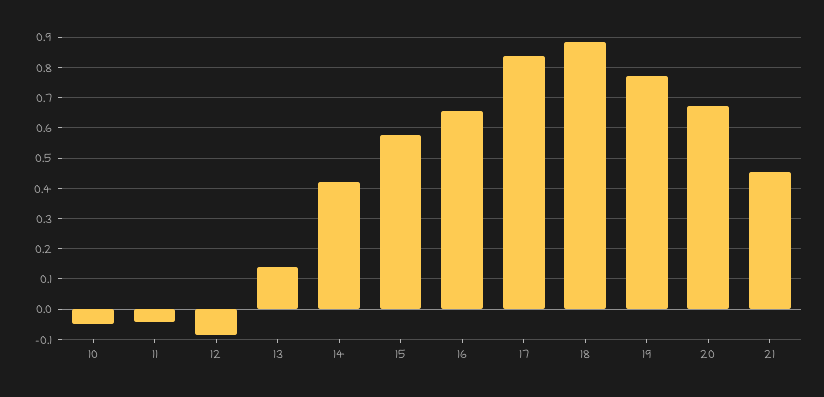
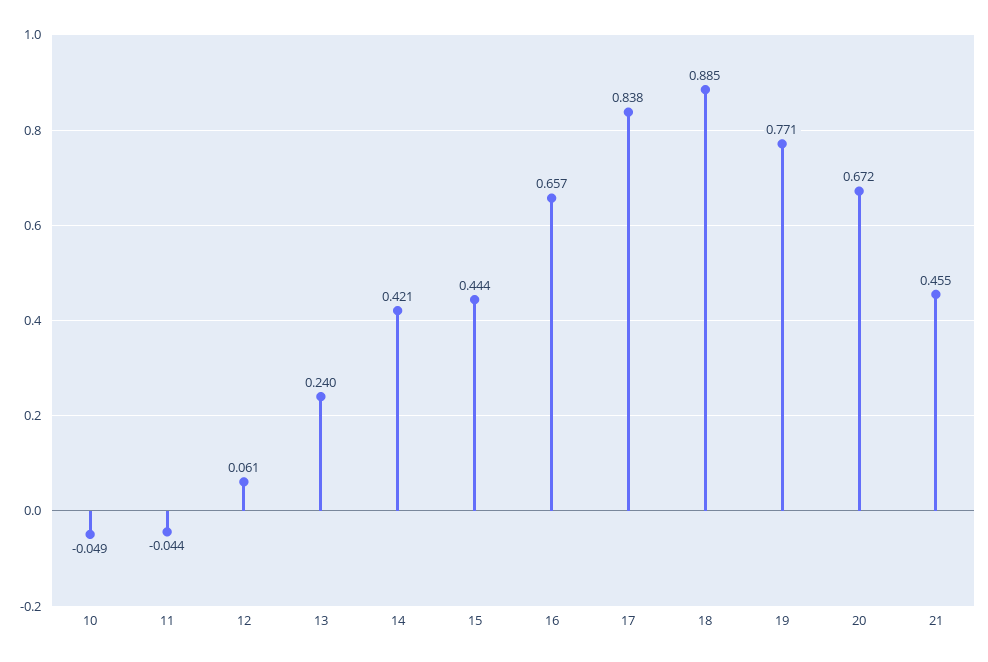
12: -0.08 -> 0.061
13: 0.14 -> 0.24
15: 0.58 -> 0.444

